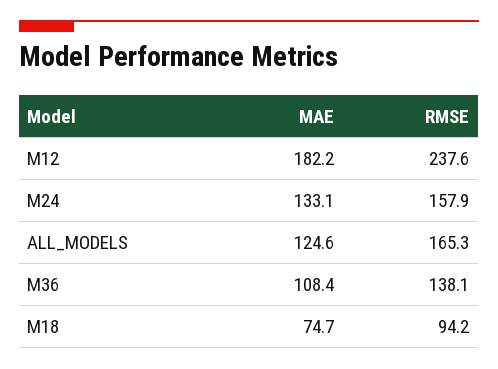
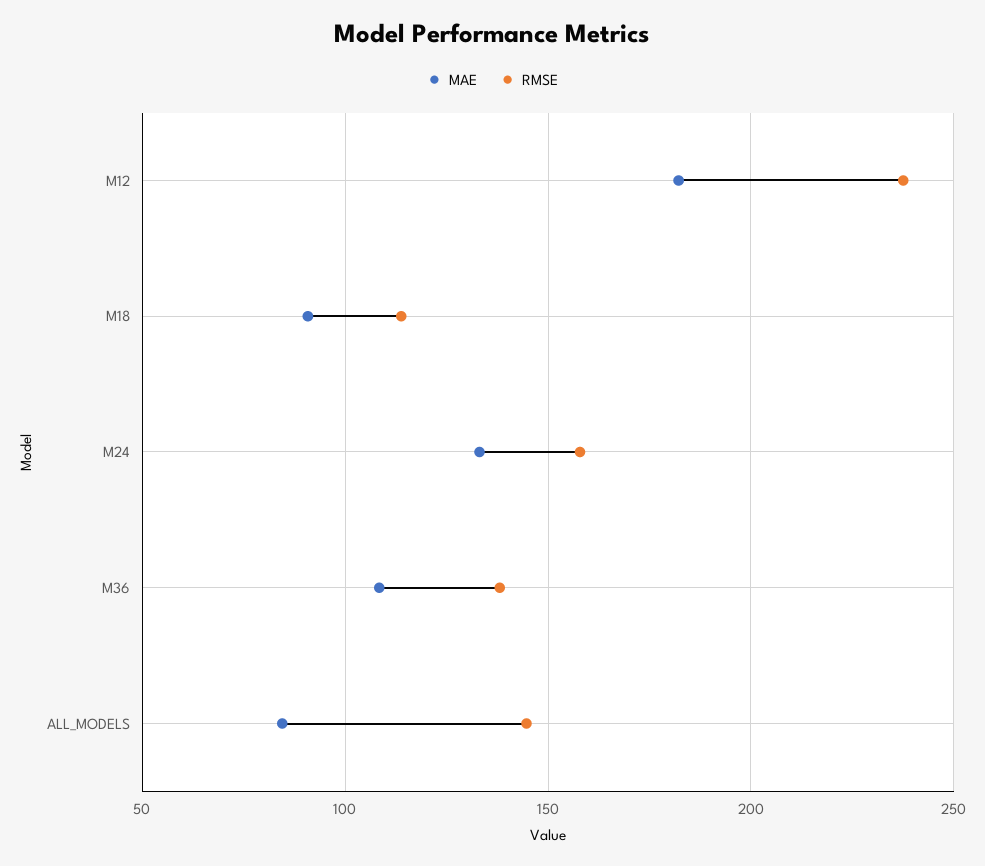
MAE, ALL_MODELS: 124.6 -> 85
RMSE, ALL_MODELS: 165.3 -> 145
MAE, M18: 74.7 -> 90
RMSE, M18: 94.2 -> 115

